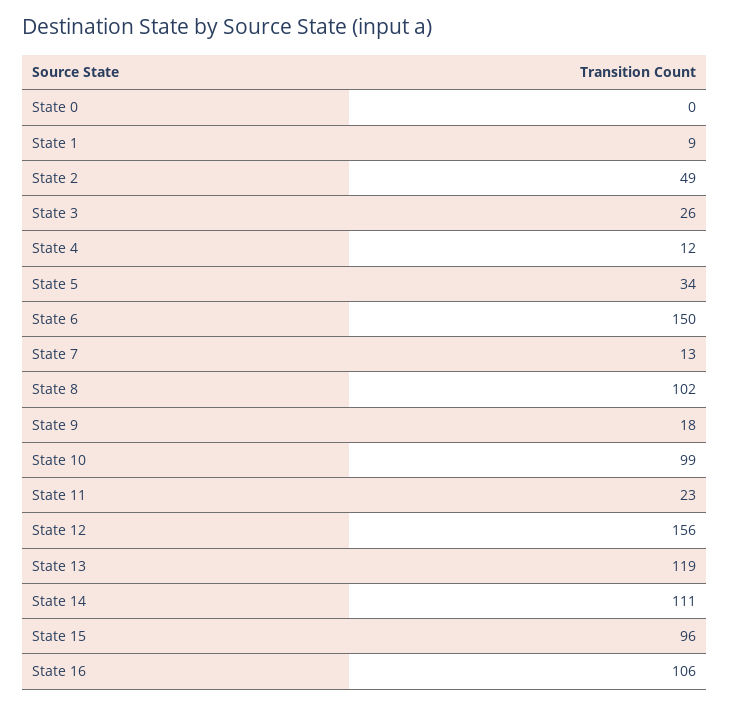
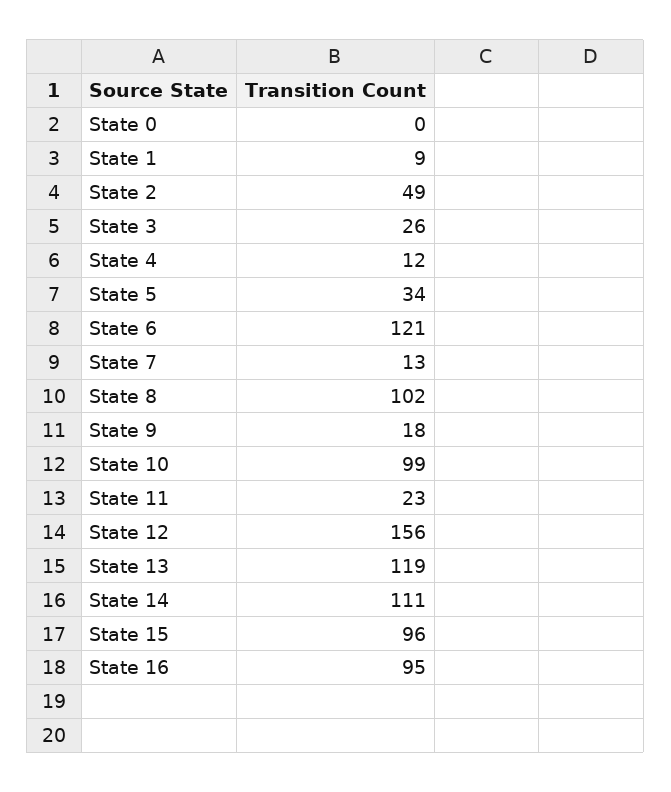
State 6: 150 -> 121
State 16: 106 -> 95

